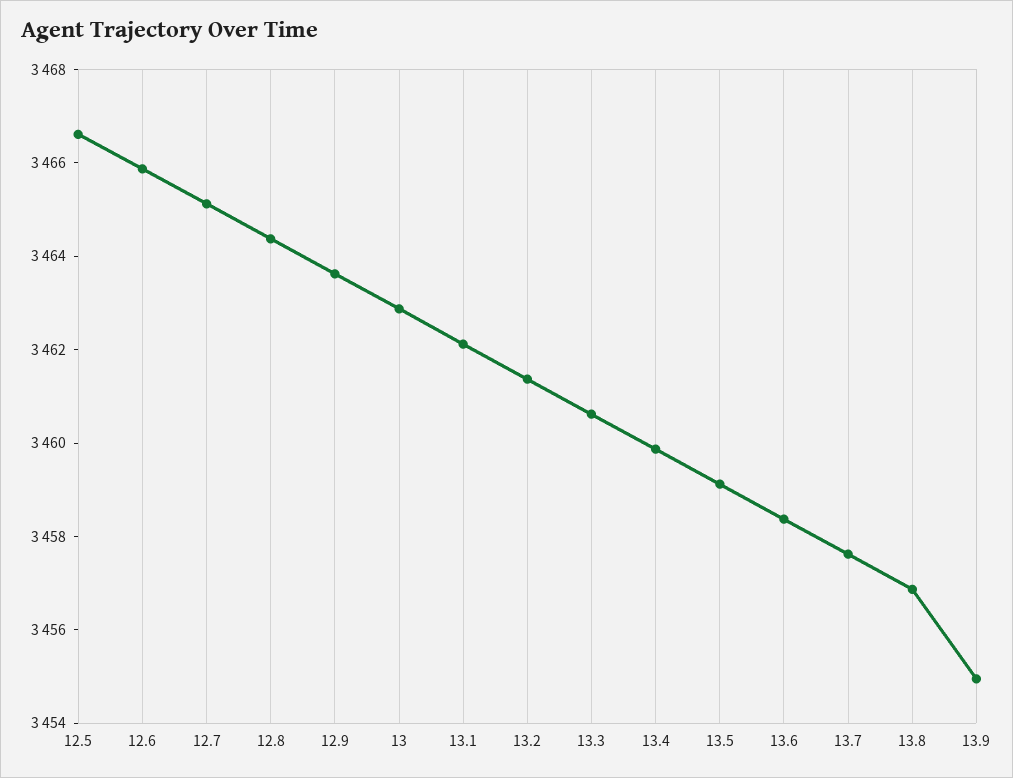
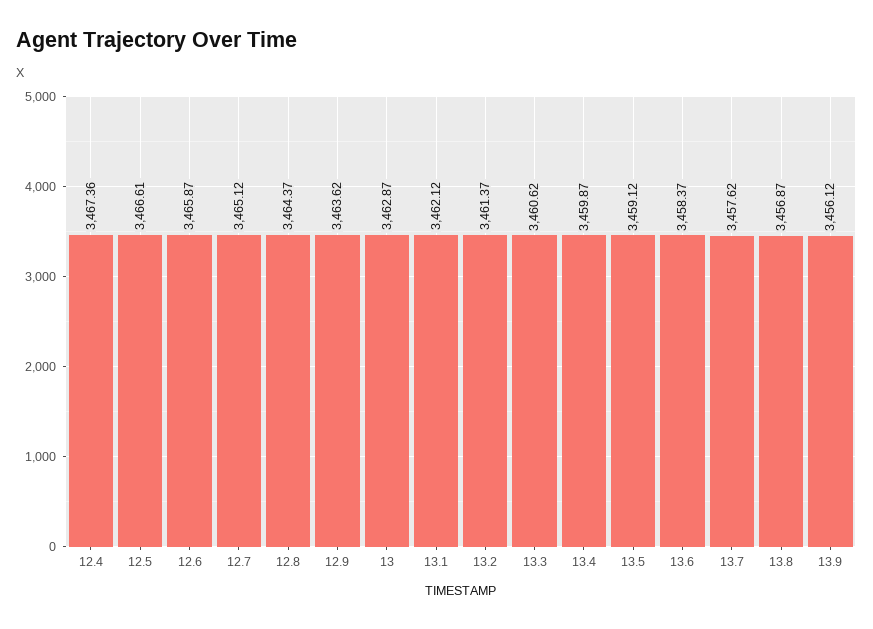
13.9: 3455 -> 3456.12
12.4: none -> 3467.36

